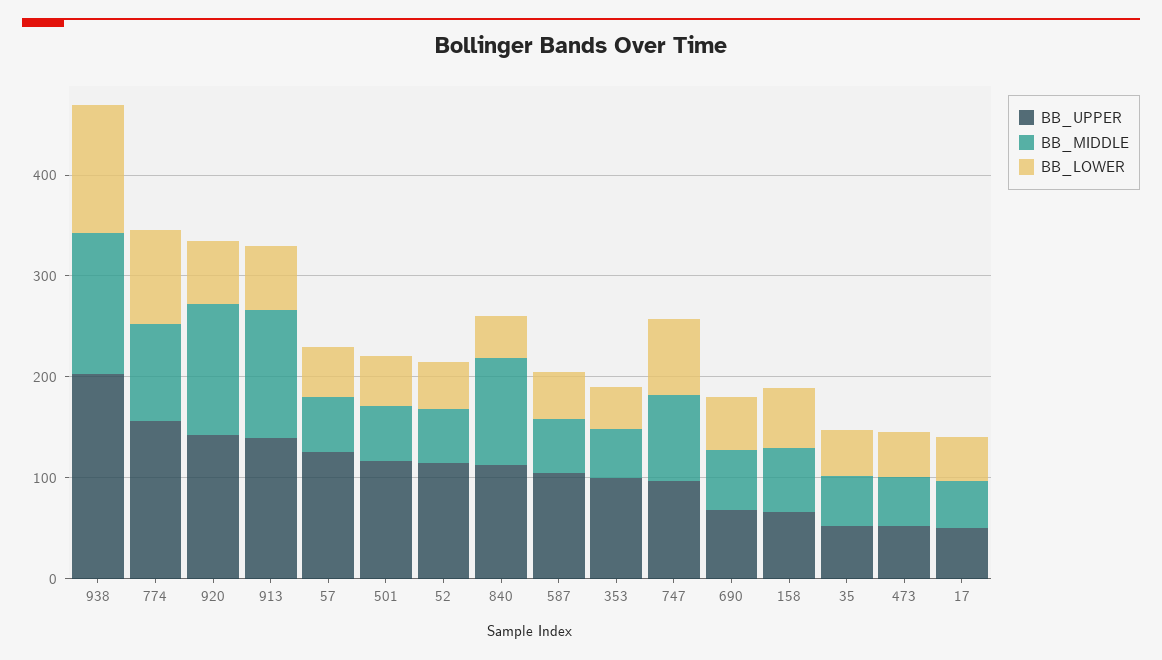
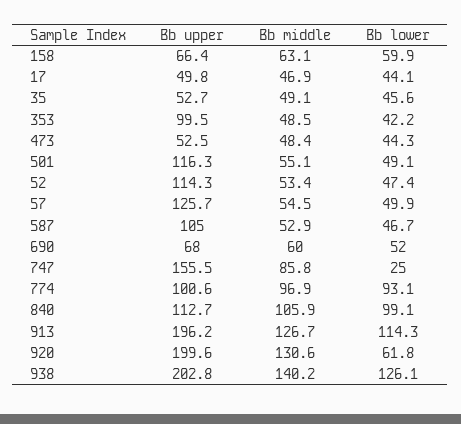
BB_UPPER, 774: 160 -> 100.6
BB_UPPER, 920: 140 -> 199.6
BB_UPPER, 913: 140 -> 196.2
BB_LOWER, 913: 60 -> 114.3
BB_LOWER, 840: 40 -> 99.1
BB_UPPER, 747: 100 -> 155.5
BB_LOWER, 747: 80 -> 25

